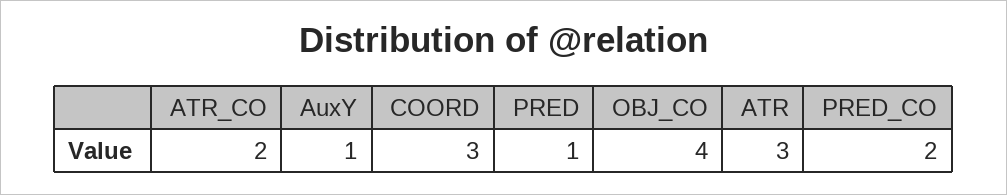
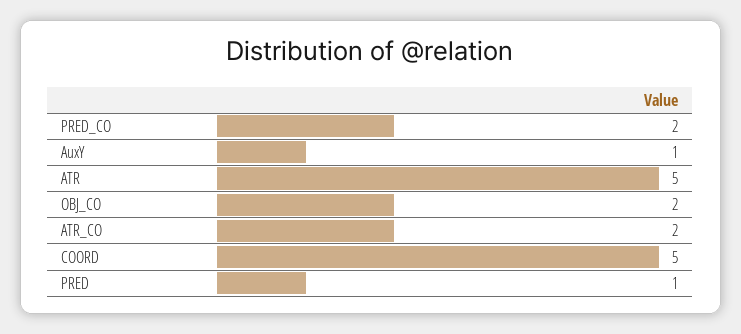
COORD: 3 -> 5
OBJ_CO: 4 -> 2
ATR: 3 -> 5

